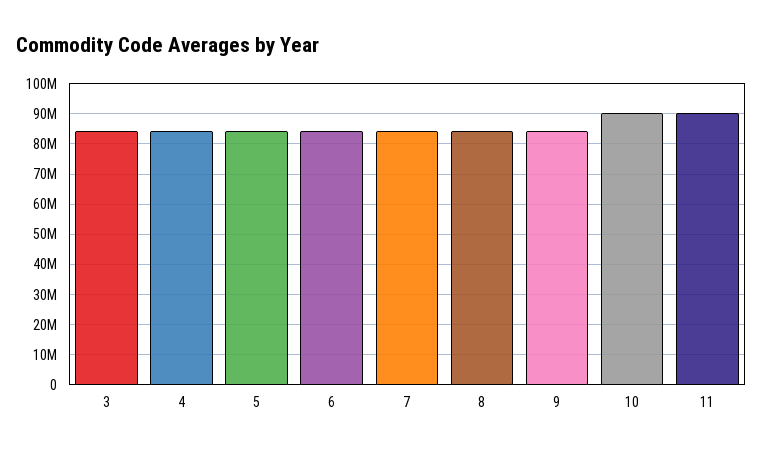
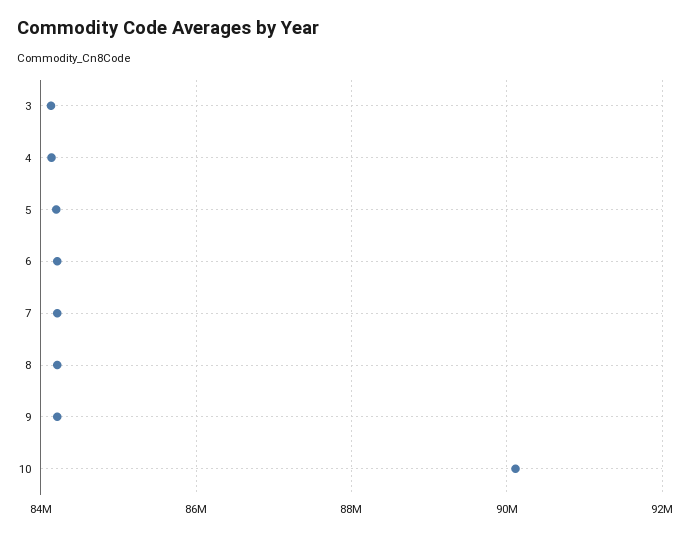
11: 90000000 -> none

